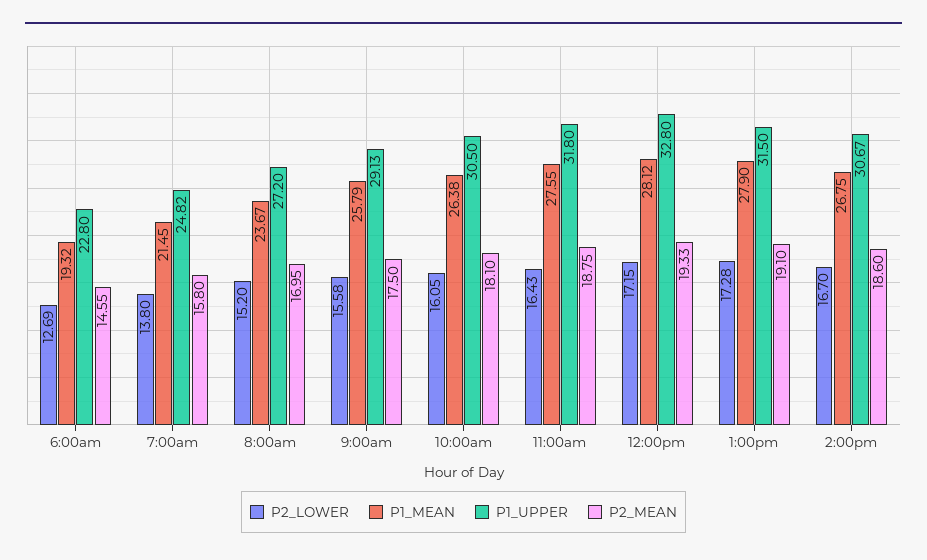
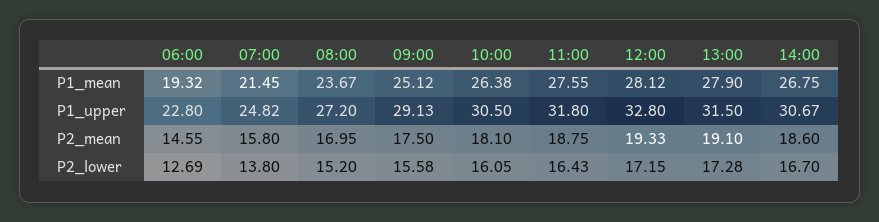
P1_MEAN, 9:00am: 25.79 -> 25.12

